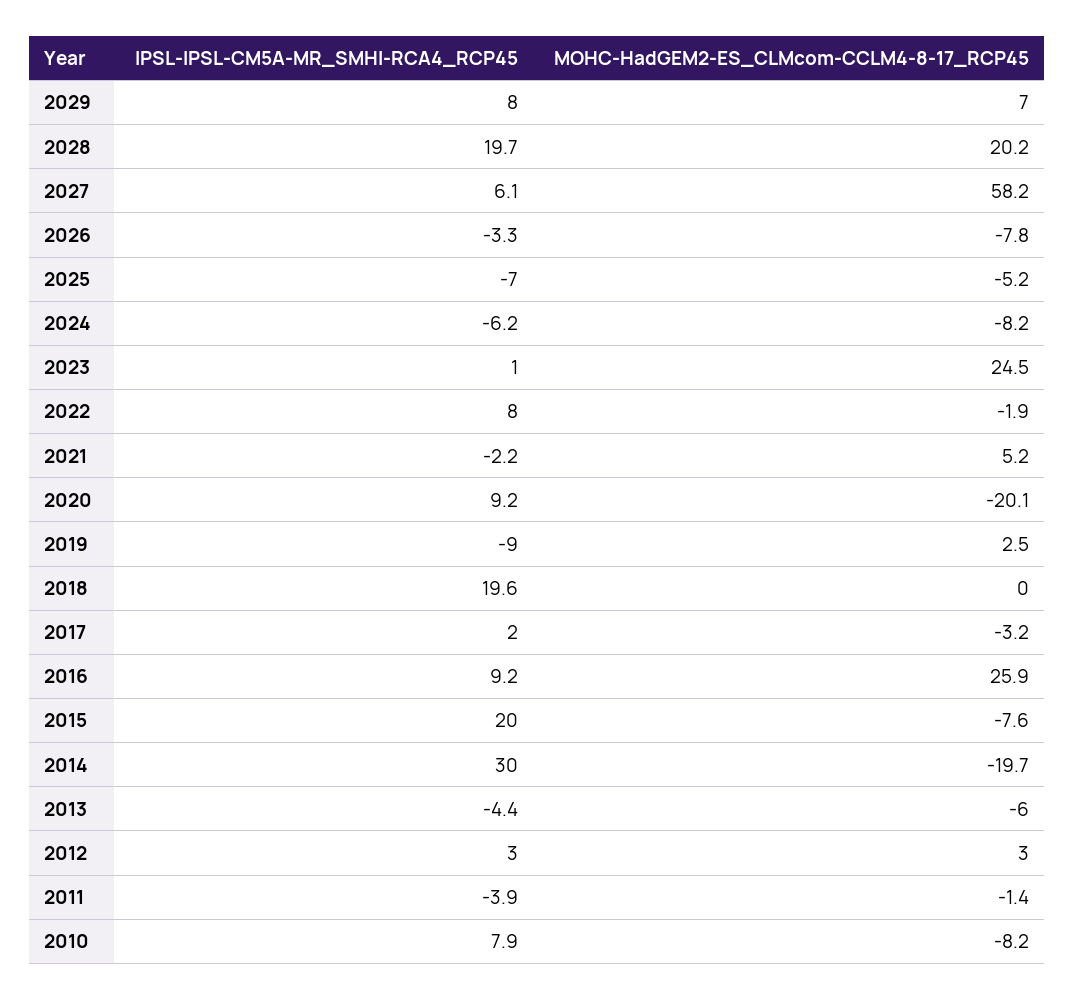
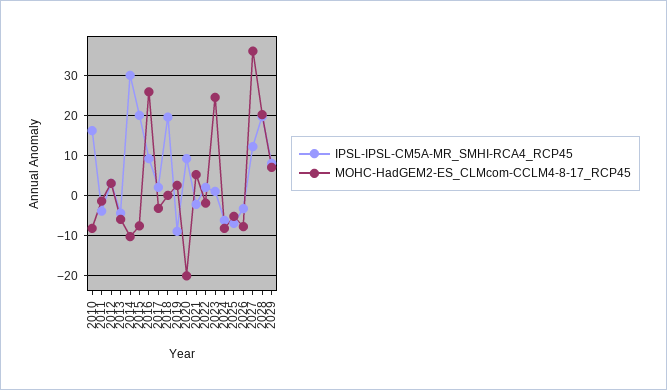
IPSL-IPSL-CM5A-MR_SMHI-RCA4_RCP45, 2027: 6.1 -> 12
MOHC-HadGEM2-ES_CLMcom-CCLM4-8-17_RCP45, 2027: 58.2 -> 36
IPSL-IPSL-CM5A-MR_SMHI-RCA4_RCP45, 2022: 8 -> 2
MOHC-HadGEM2-ES_CLMcom-CCLM4-8-17_RCP45, 2014: -19.7 -> -10
IPSL-IPSL-CM5A-MR_SMHI-RCA4_RCP45, 2010: 7.9 -> 16

